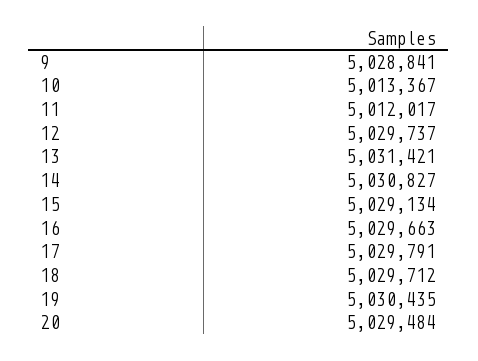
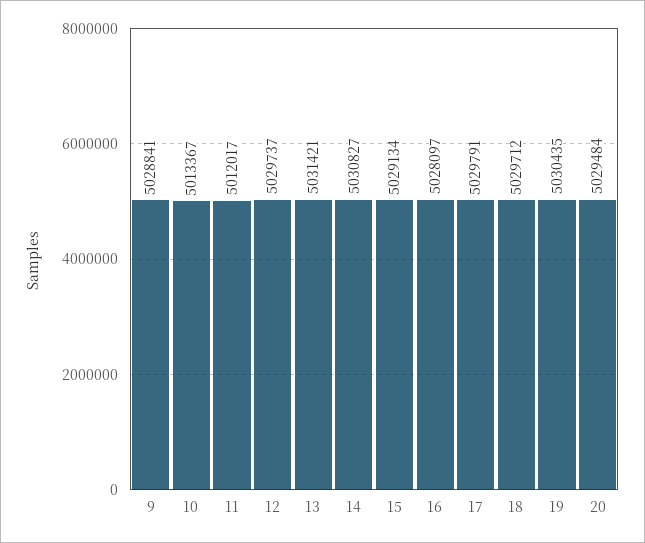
16: 5029663 -> 5028097

